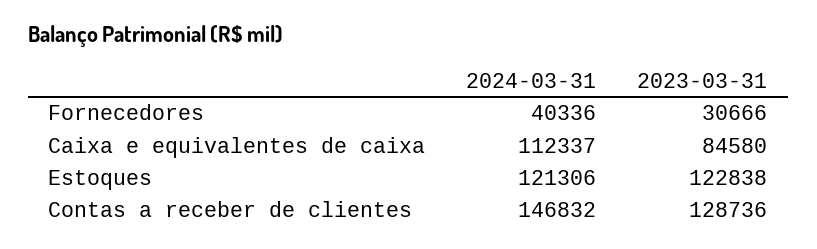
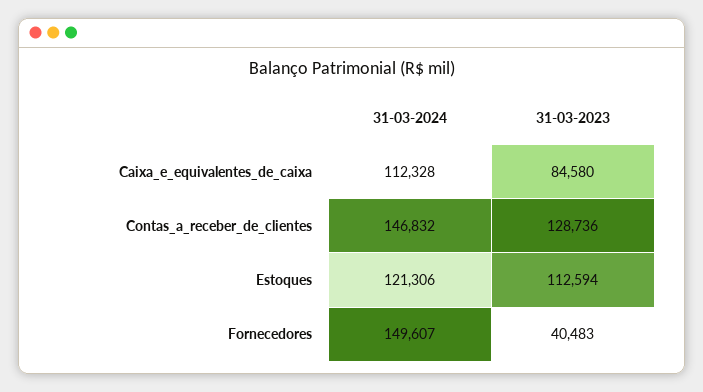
2024-03-31, Fornecedores: 40336 -> 149607
2023-03-31, Fornecedores: 30666 -> 40483
2024-03-31, Caixa e equivalentes de caixa: 112337 -> 112328
2023-03-31, Estoques: 122838 -> 112594

